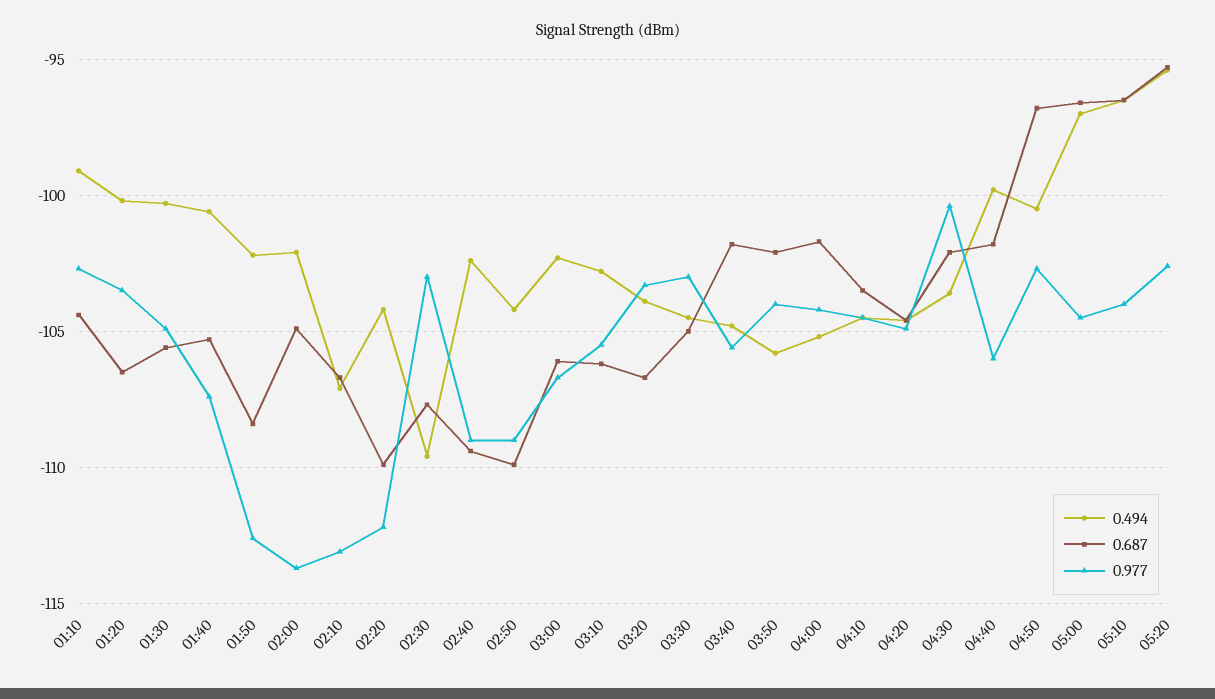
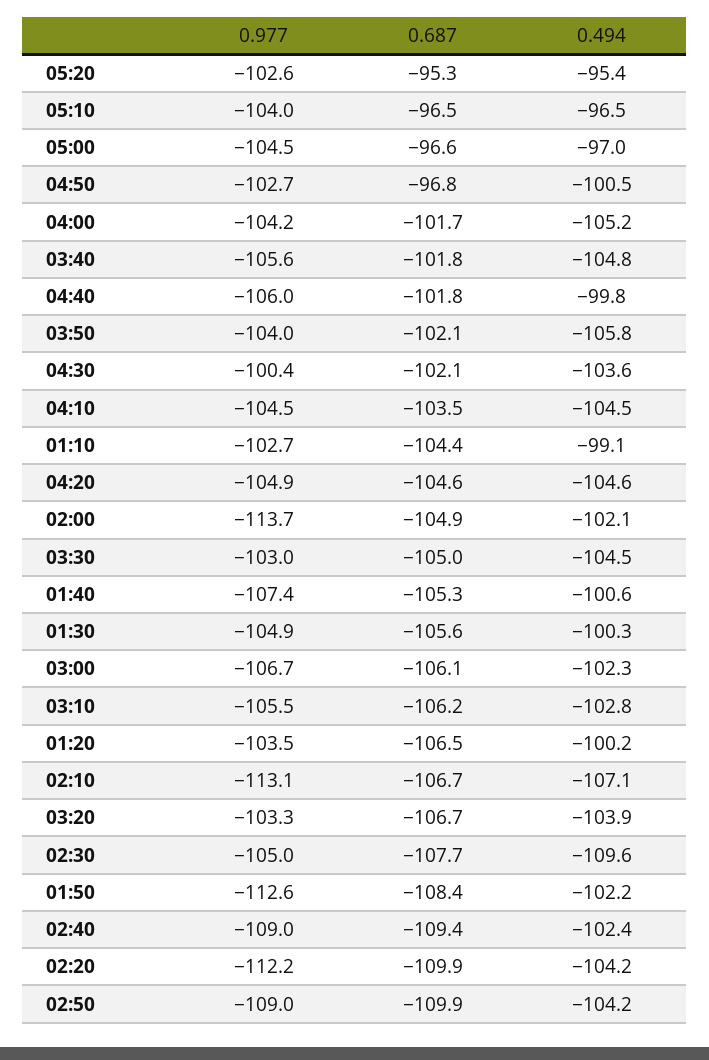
0.977, 02:30: -103 -> -105

